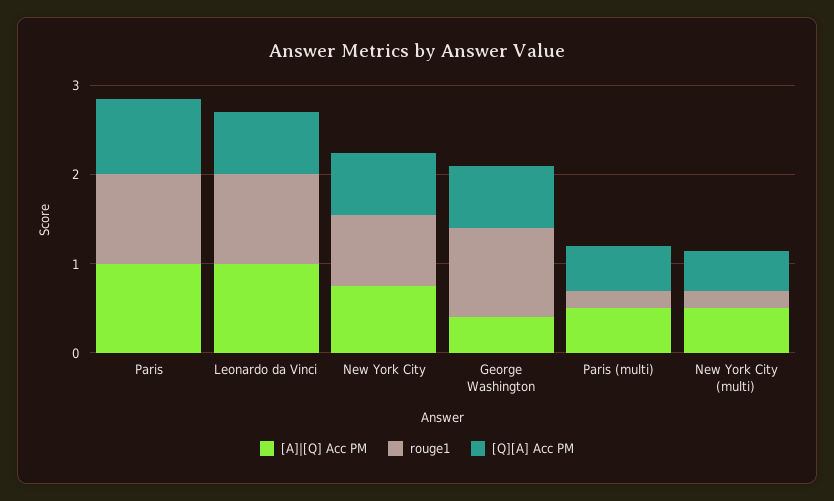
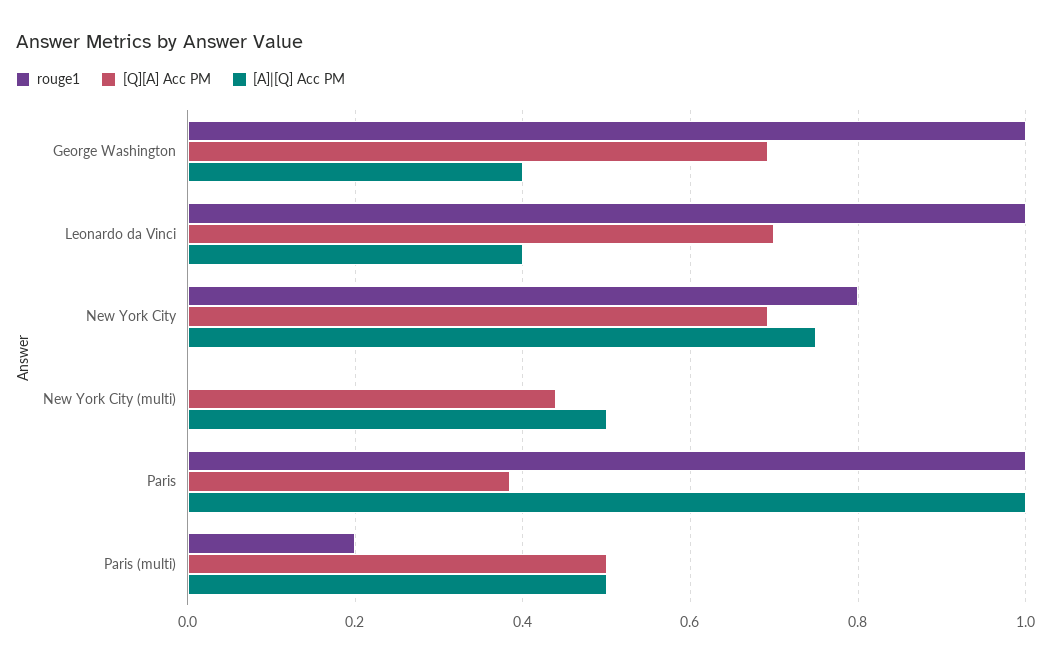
[Q][A] Acc PM, Paris: 0.8 -> 0.38
[A]|[Q] Acc PM, Leonardo da Vinci: 1 -> 0.4
rouge1, New York City (multi): 0.2 -> 0

